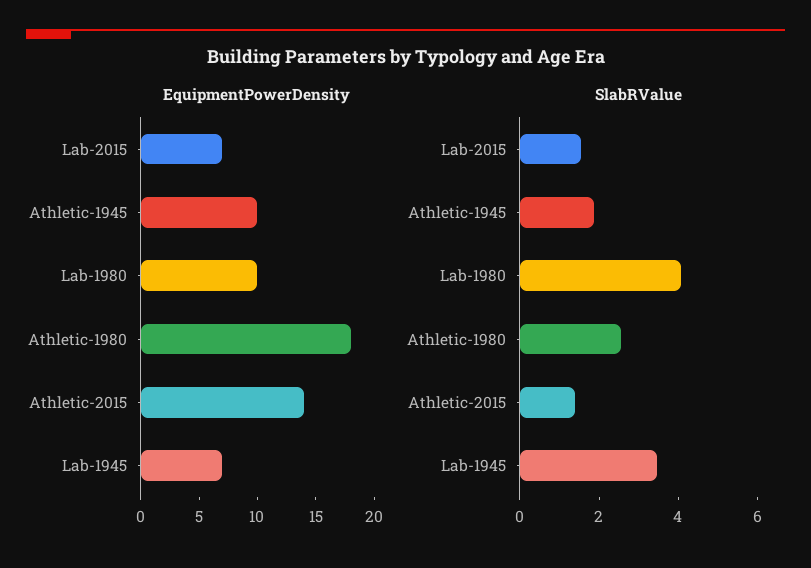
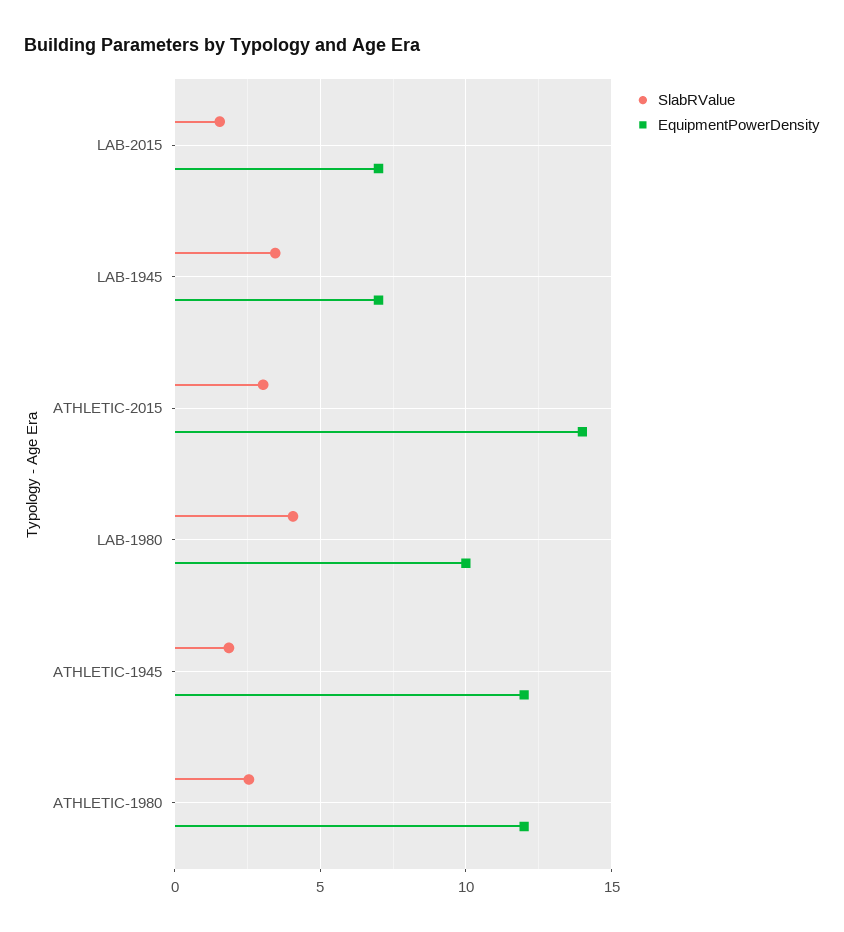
EquipmentPowerDensity, Athletic-1945: 10 -> 12
EquipmentPowerDensity, Athletic-1980: 18 -> 12
SlabRValue, Athletic-2015: 1.5 -> 3

